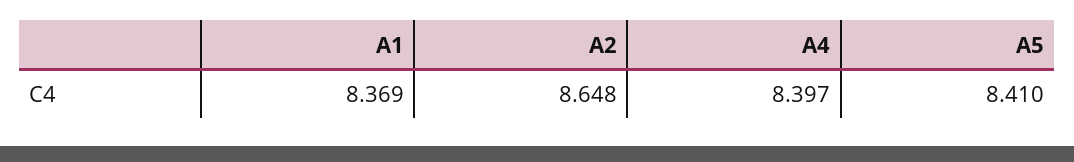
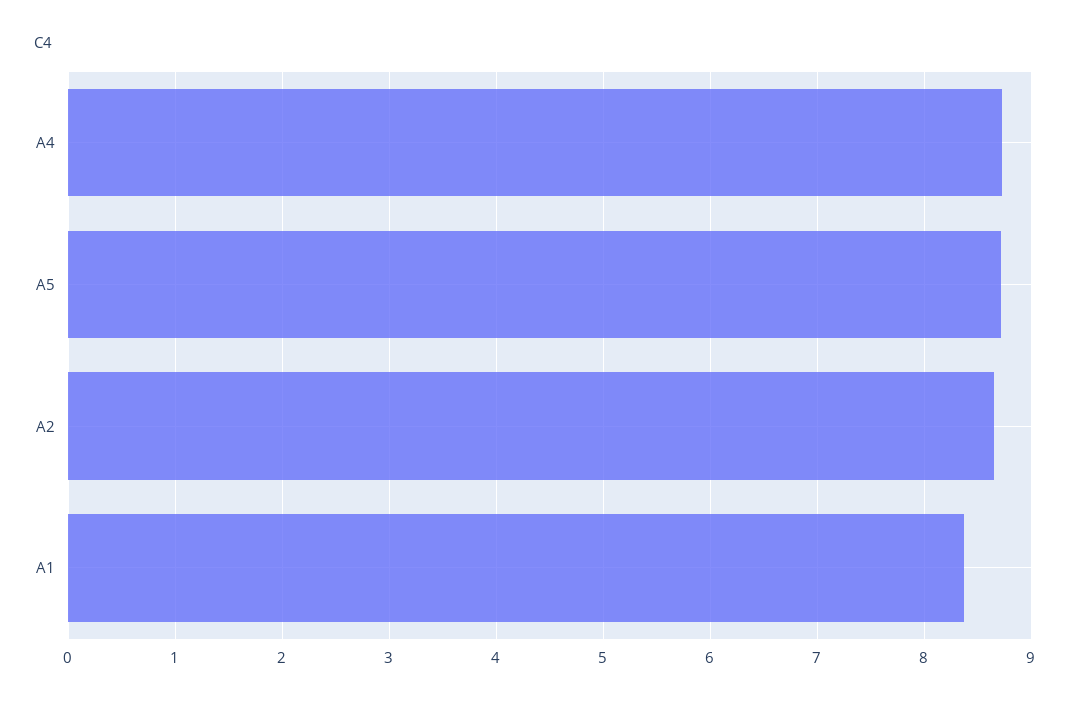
A4: 8.397 -> 8.7
A5: 8.41 -> 8.7

